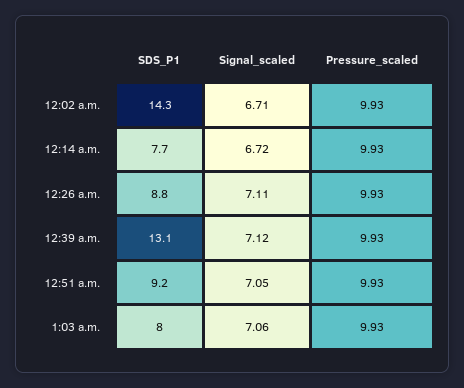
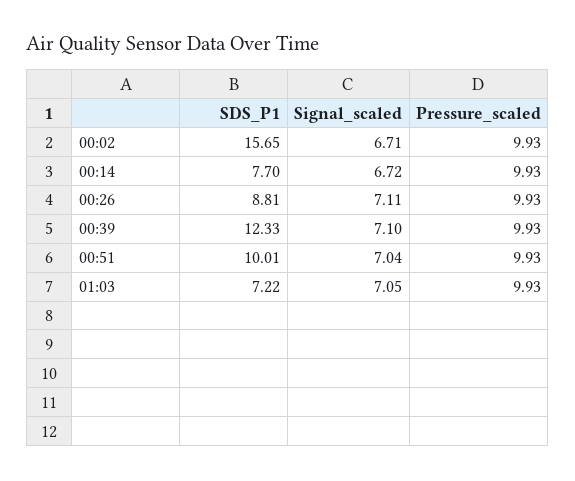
SDS_P1, 12:02 a.m.: 14.3 -> 15.65
SDS_P1, 12:39 a.m.: 13.1 -> 12.33
Signal_scaled, 12:39 a.m.: 7.12 -> 7.1
SDS_P1, 12:51 a.m.: 9.2 -> 10.01
Signal_scaled, 12:51 a.m.: 7.05 -> 7.04
SDS_P1, 1:03 a.m.: 8 -> 7.22
Signal_scaled, 1:03 a.m.: 7.06 -> 7.05

